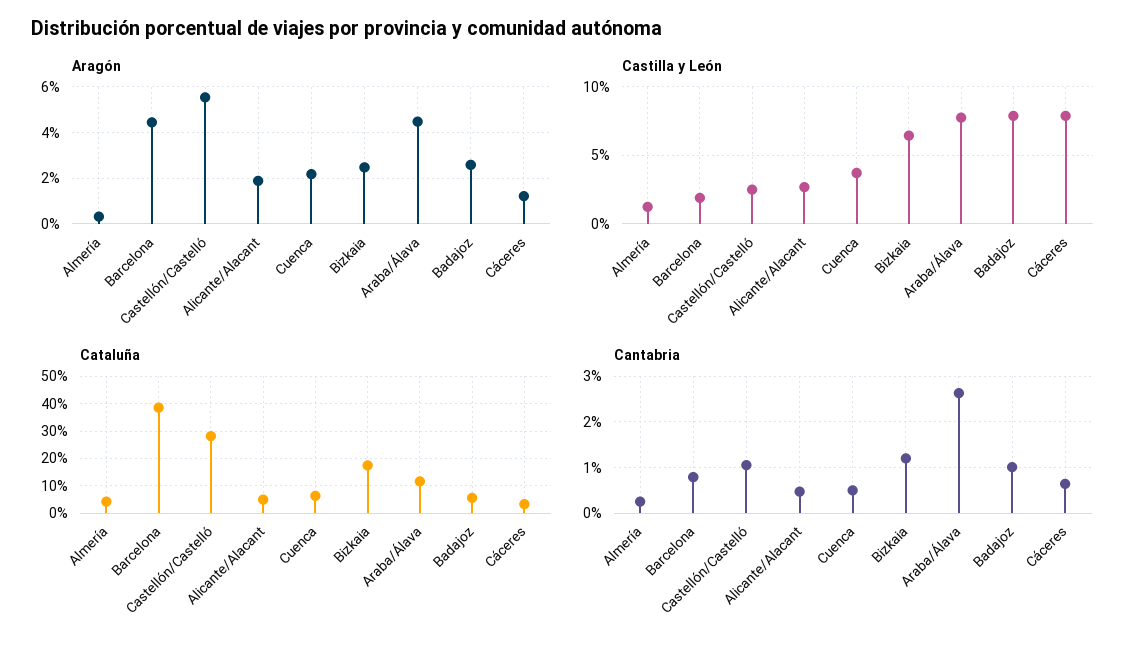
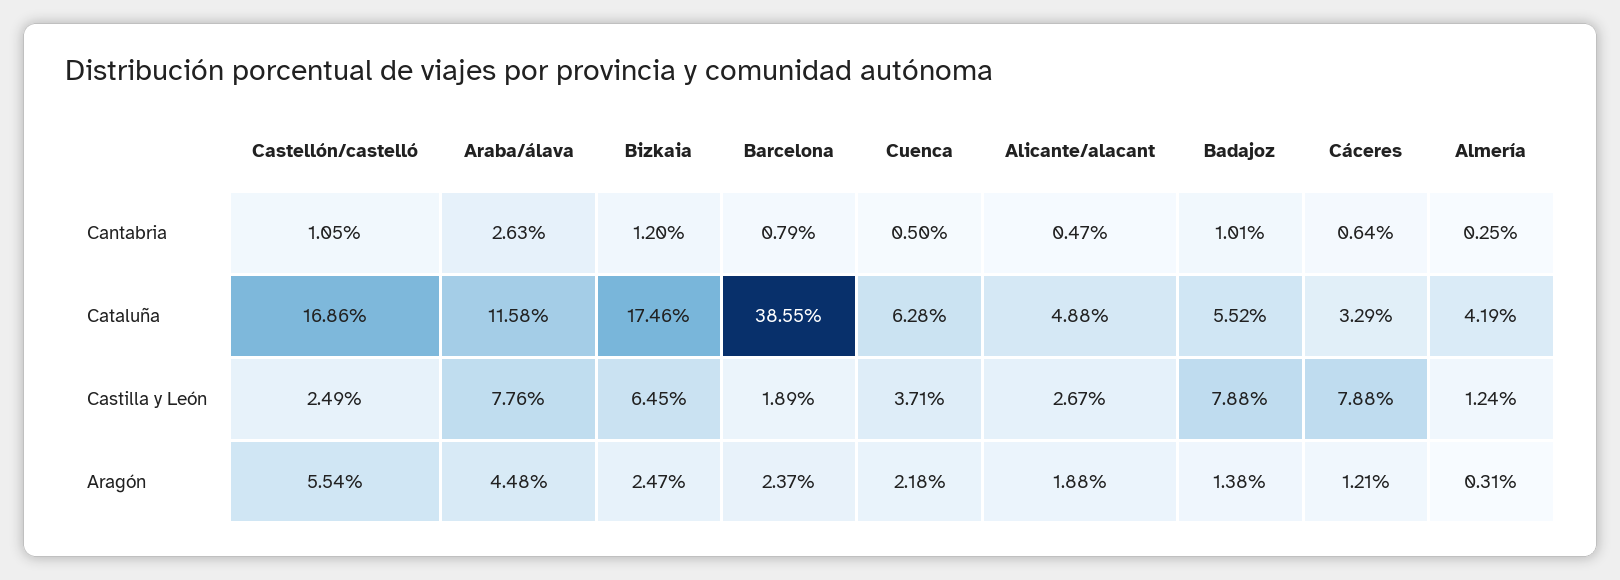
Aragón, Barcelona: 4.5 -> 2.37
Aragón, Badajoz: 2.5 -> 1.38
Cataluña, Castellón/Castelló: 27.5 -> 16.86

